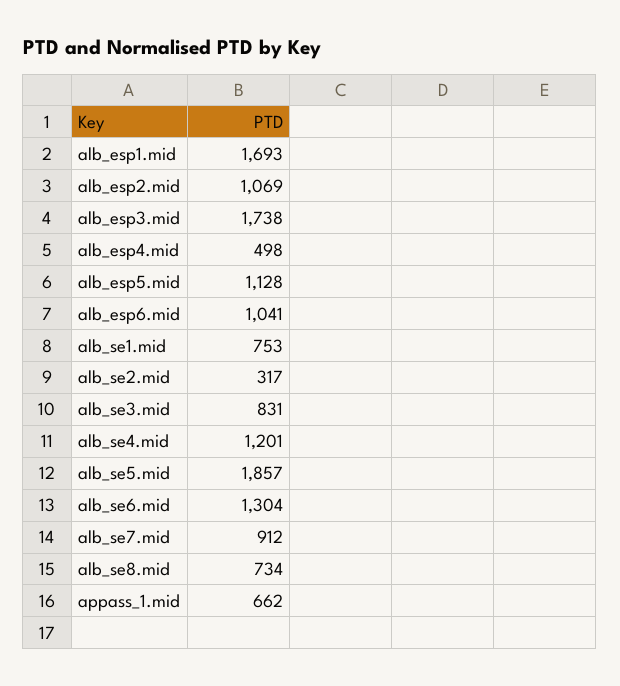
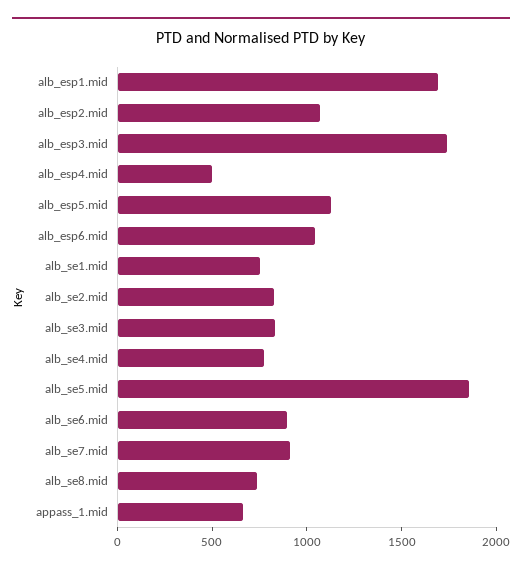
alb_se2.mid: 317 -> 800
alb_se4.mid: 1201 -> 800
alb_se6.mid: 1304 -> 900

